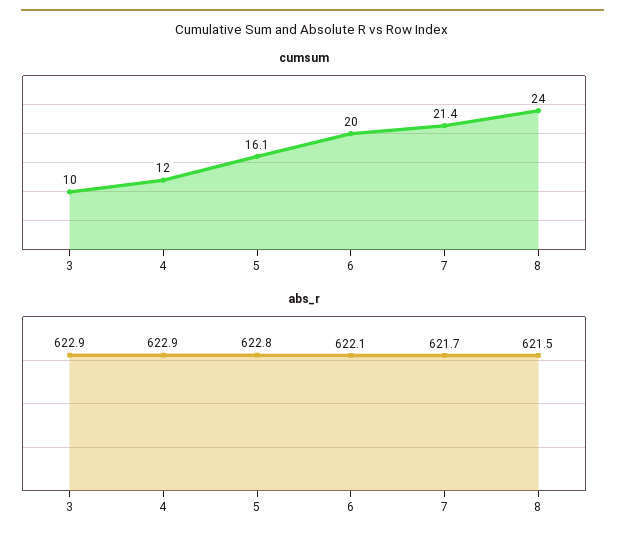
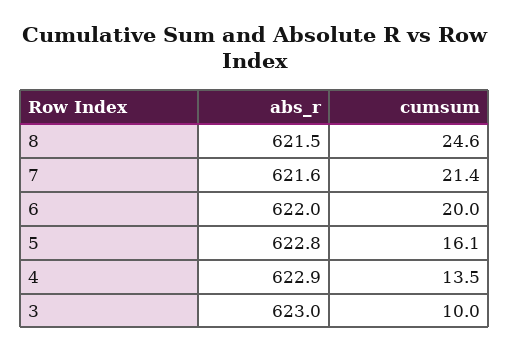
cumsum, 4: 12 -> 13.5
cumsum, 8: 24 -> 24.6
abs_r, 3: 622.9 -> 623
abs_r, 6: 622.1 -> 622
abs_r, 7: 621.7 -> 621.6

